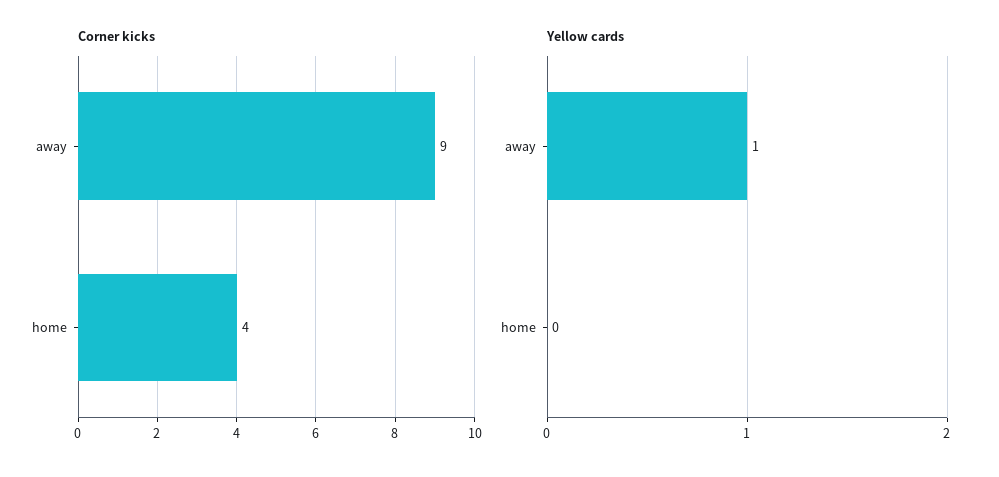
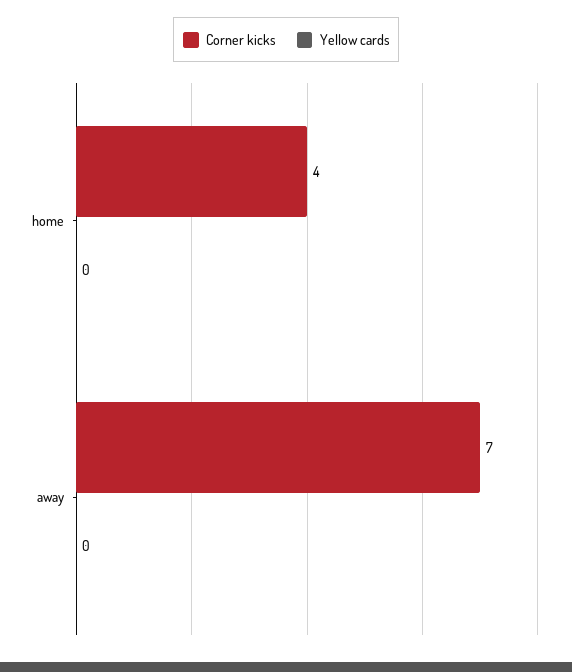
Corner kicks, away: 9 -> 7
Yellow cards, away: 1 -> 0

